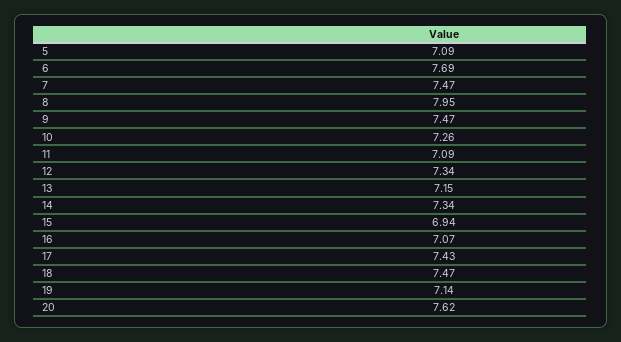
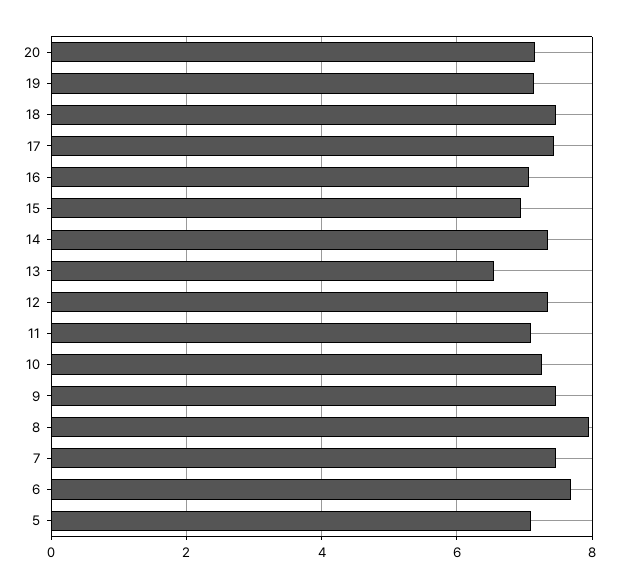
13: 7.15 -> 6.6
20: 7.62 -> 7.2

